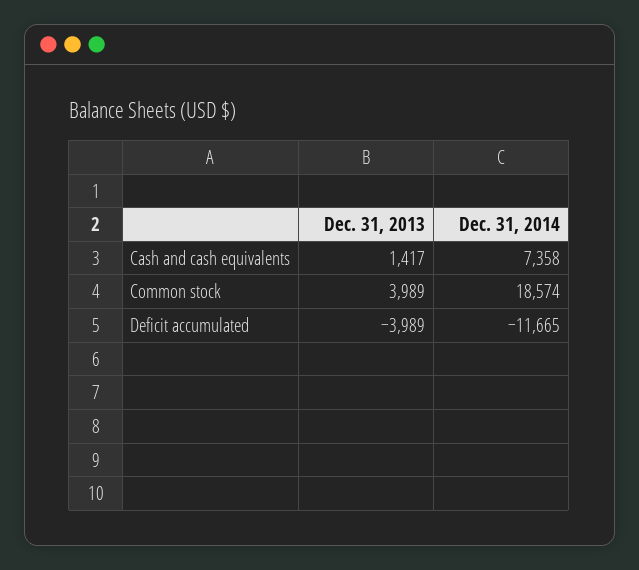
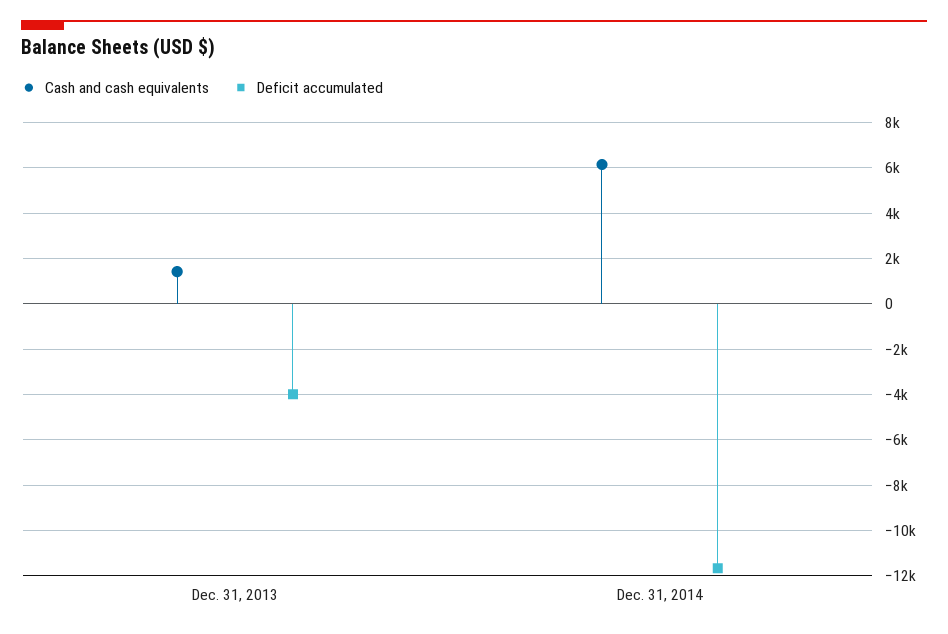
Cash and cash equivalents, Dec. 31, 2014: 7358 -> 6000
Common stock, Dec. 31, 2013: 3989 -> none
Common stock, Dec. 31, 2014: 18574 -> none

